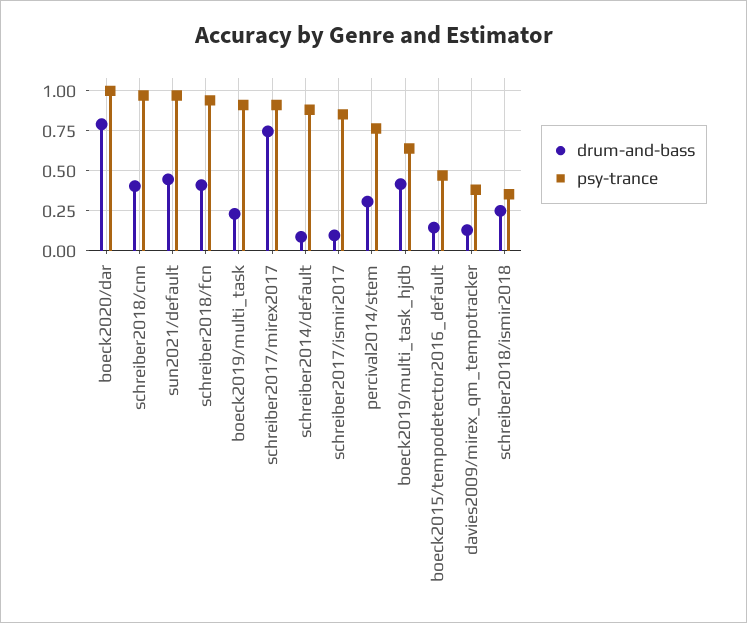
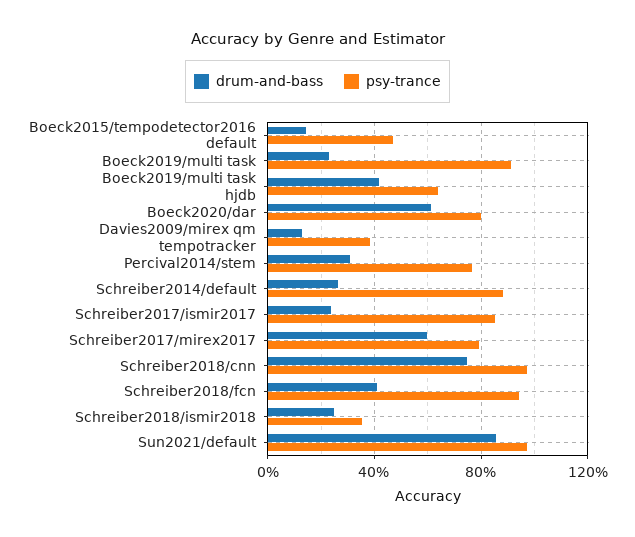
drum-and-bass, boeck2020/dar: 0.8 -> 0.6
psy-trance, boeck2020/dar: 1 -> 0.8
drum-and-bass, schreiber2018/cnn: 0.4 -> 0.75
drum-and-bass, sun2021/default: 0.45 -> 0.85
drum-and-bass, schreiber2017/mirex2017: 0.75 -> 0.6
psy-trance, schreiber2017/mirex2017: 0.9 -> 0.8
drum-and-bass, schreiber2014/default: 0.1 -> 0.25
drum-and-bass, schreiber2017/ismir2017: 0.1 -> 0.25

